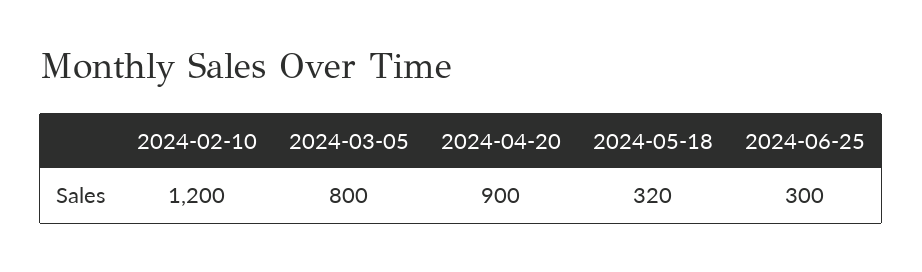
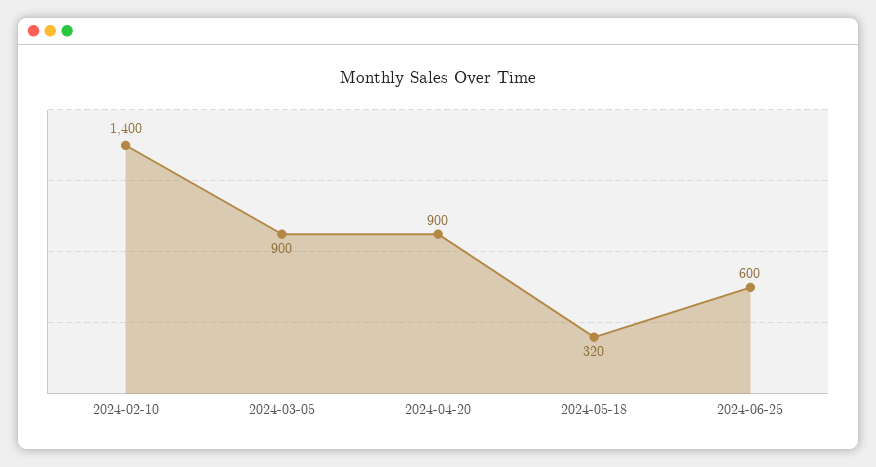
2024-02-10: 1200 -> 1400
2024-03-05: 800 -> 900
2024-06-25: 300 -> 600

